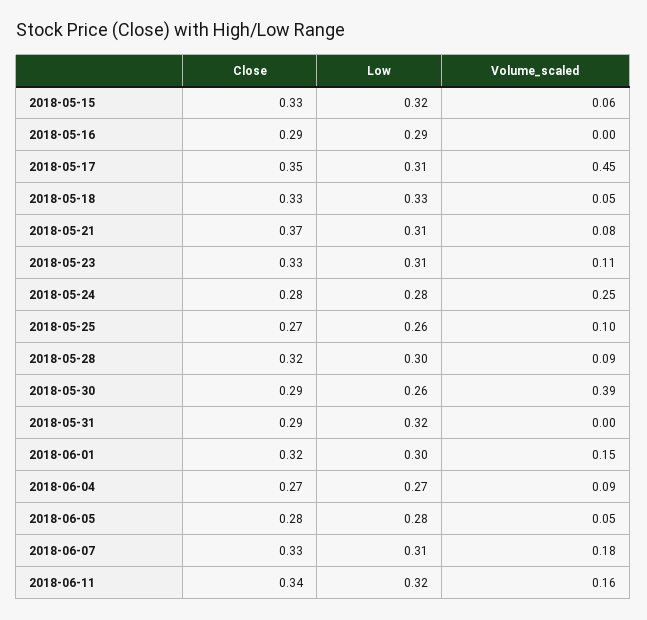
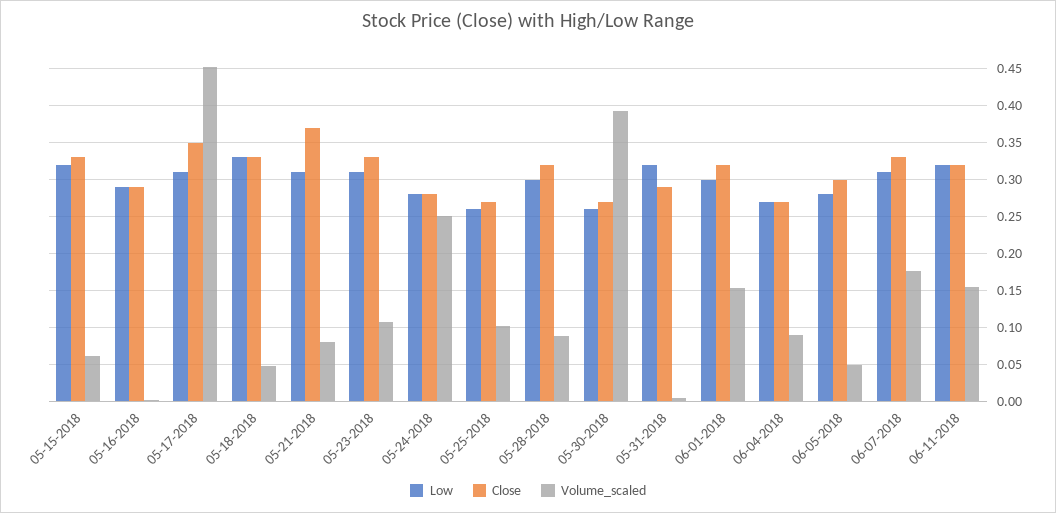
Close, 2018-05-30: 0.29 -> 0.27
Close, 2018-06-05: 0.28 -> 0.3
Close, 2018-06-11: 0.34 -> 0.32

